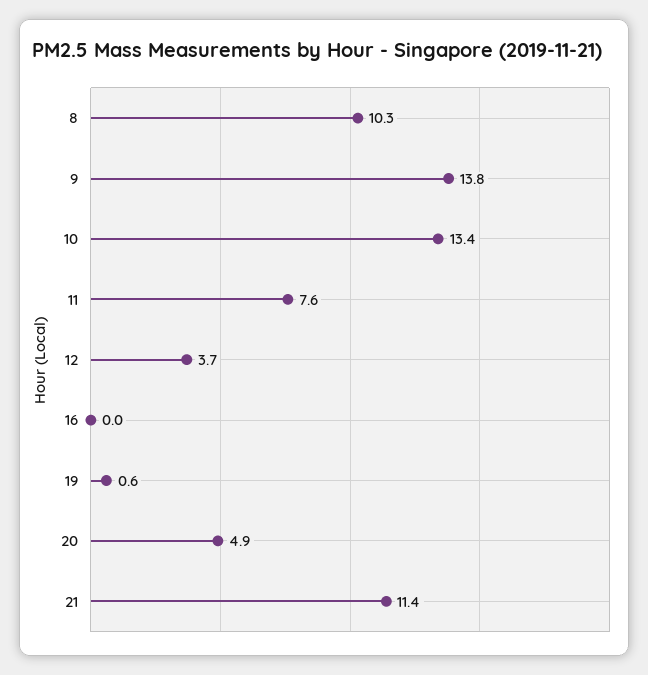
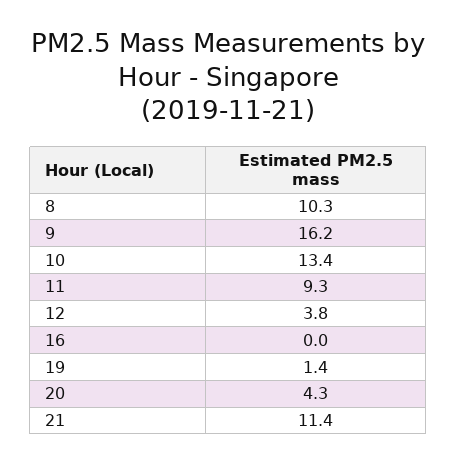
9: 13.8 -> 16.2
11: 7.6 -> 9.3
12: 3.7 -> 3.8
19: 0.6 -> 1.4
20: 4.9 -> 4.3

